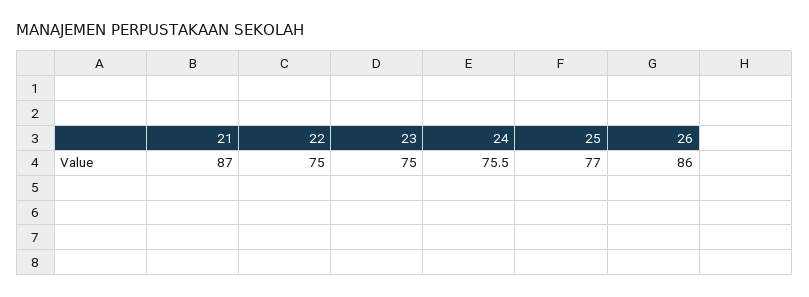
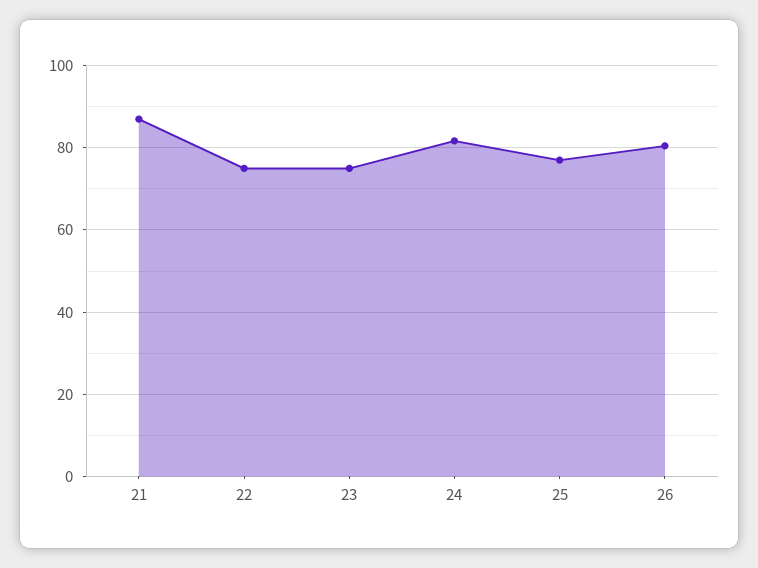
24: 75.5 -> 82
26: 86 -> 80

